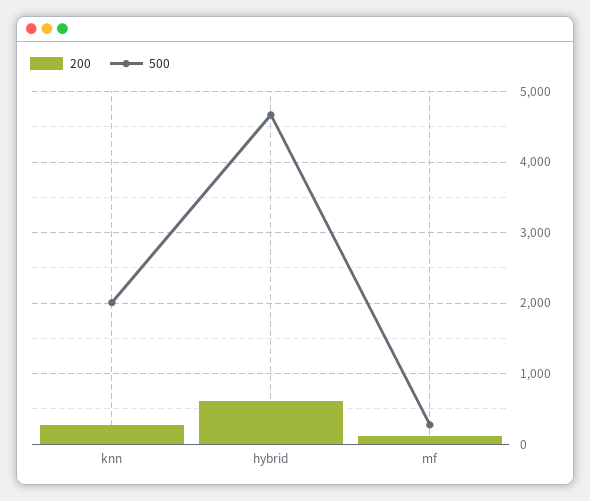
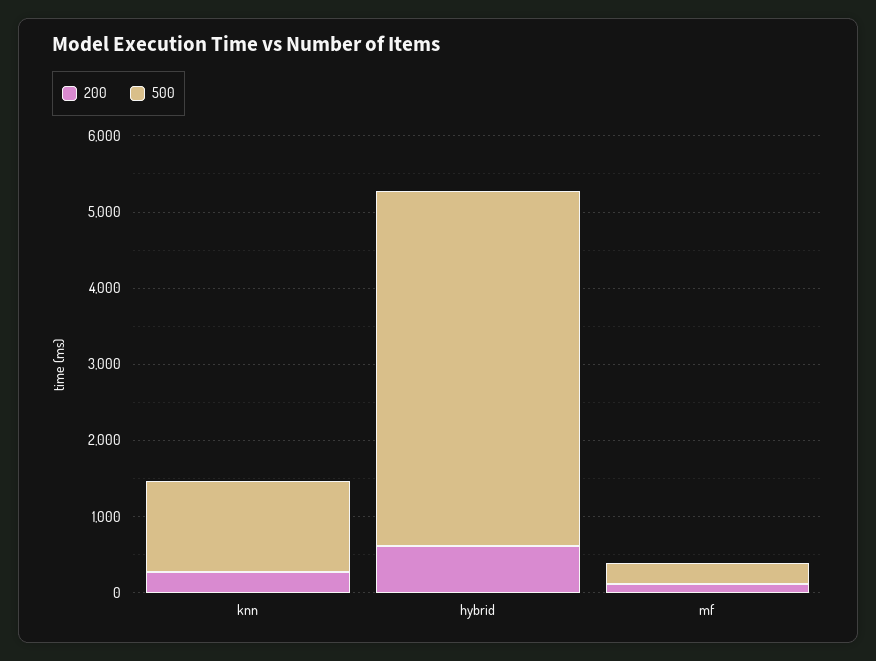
500, knn: 2000 -> 1200

